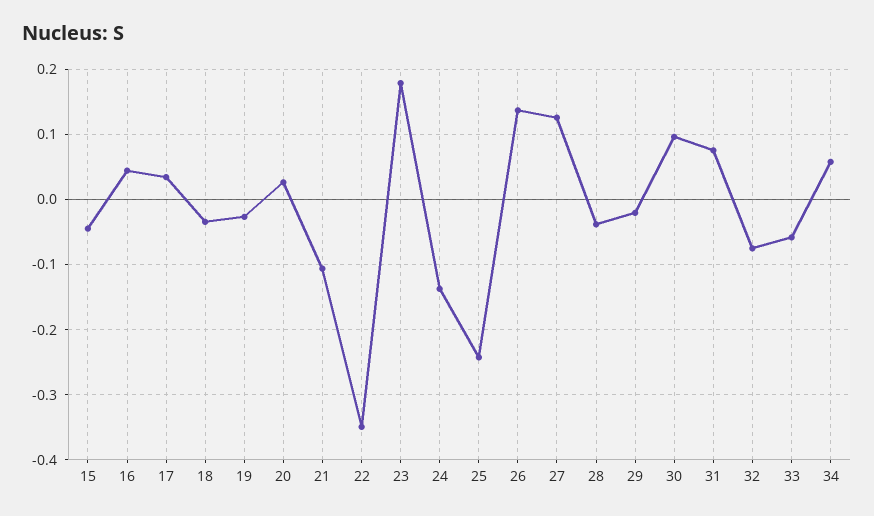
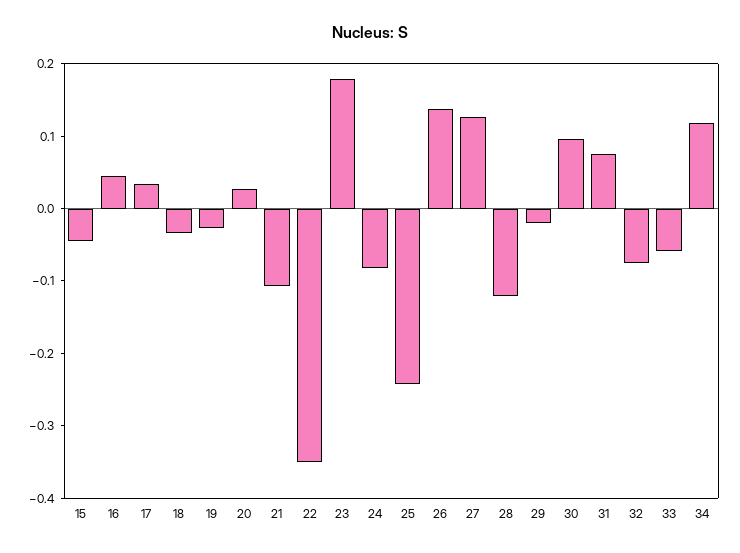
24: -0.14 -> -0.08
28: -0.04 -> -0.12
34: 0.06 -> 0.12

